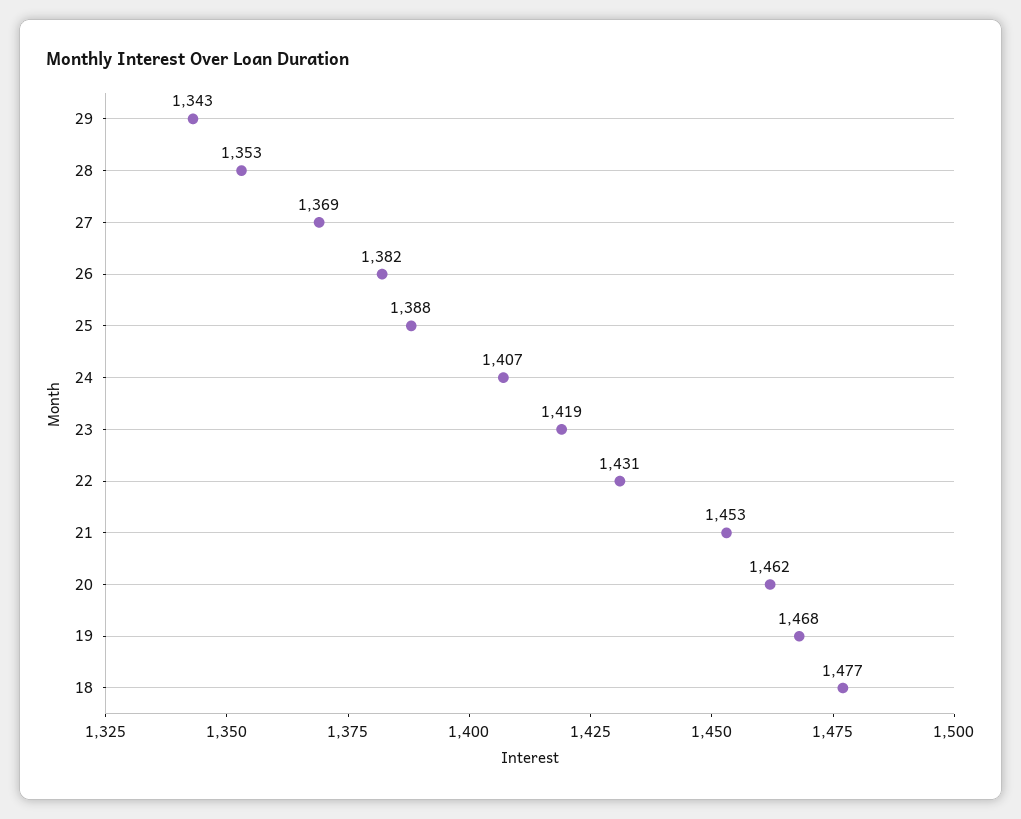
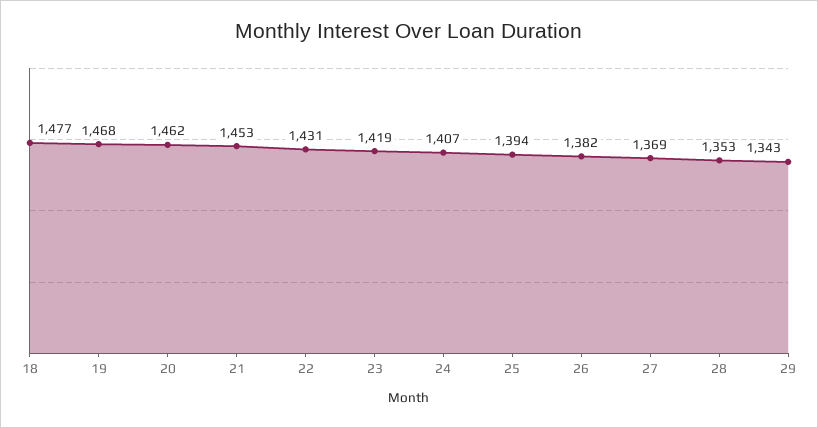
25: 1388 -> 1394

